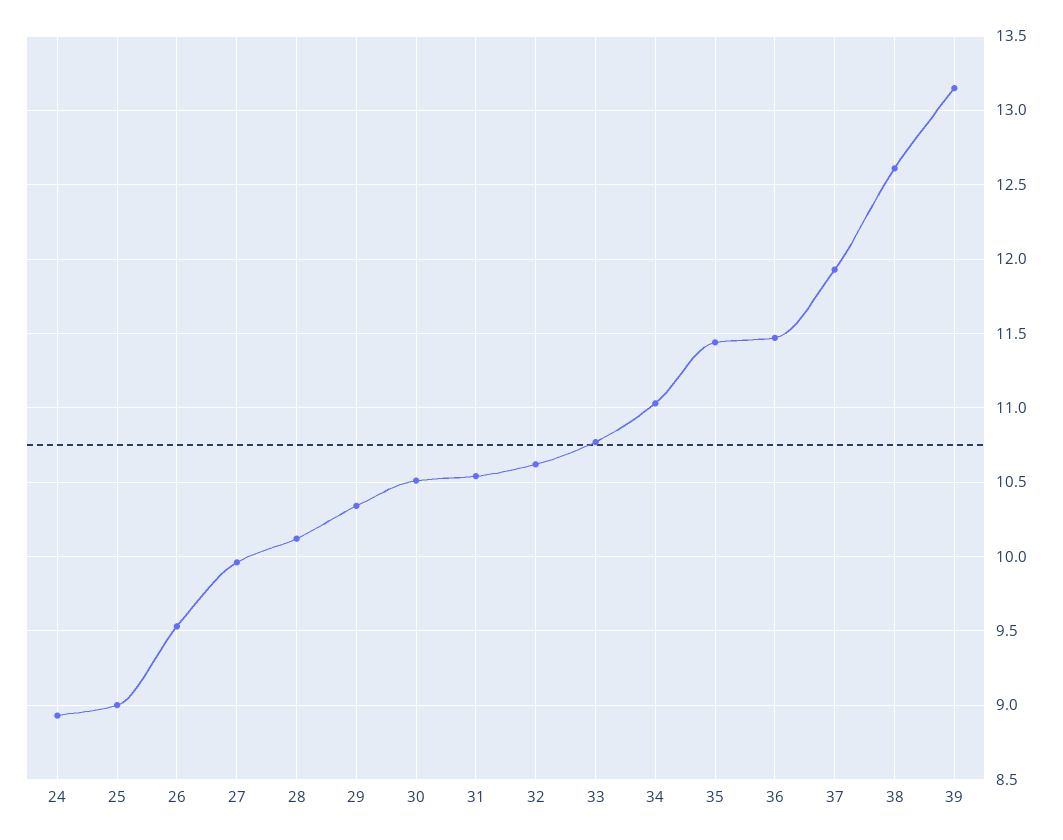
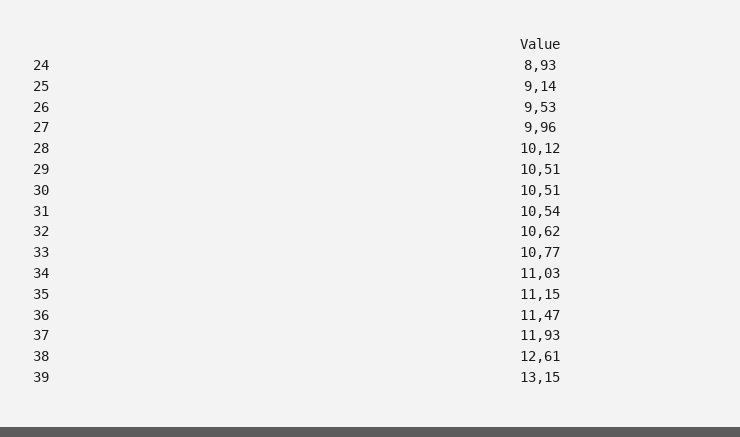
25: 9 -> 9.14
29: 10.35 -> 10.51
35: 11.45 -> 11.15

